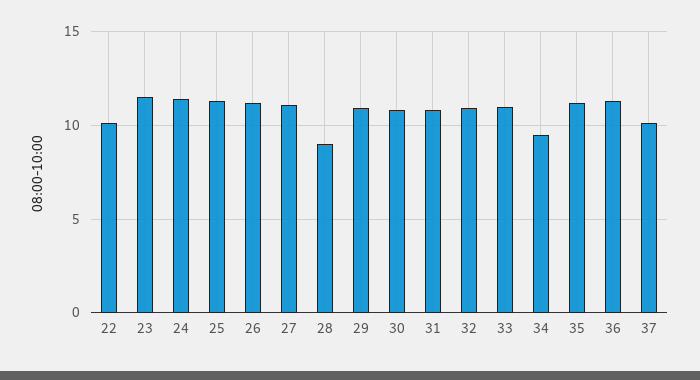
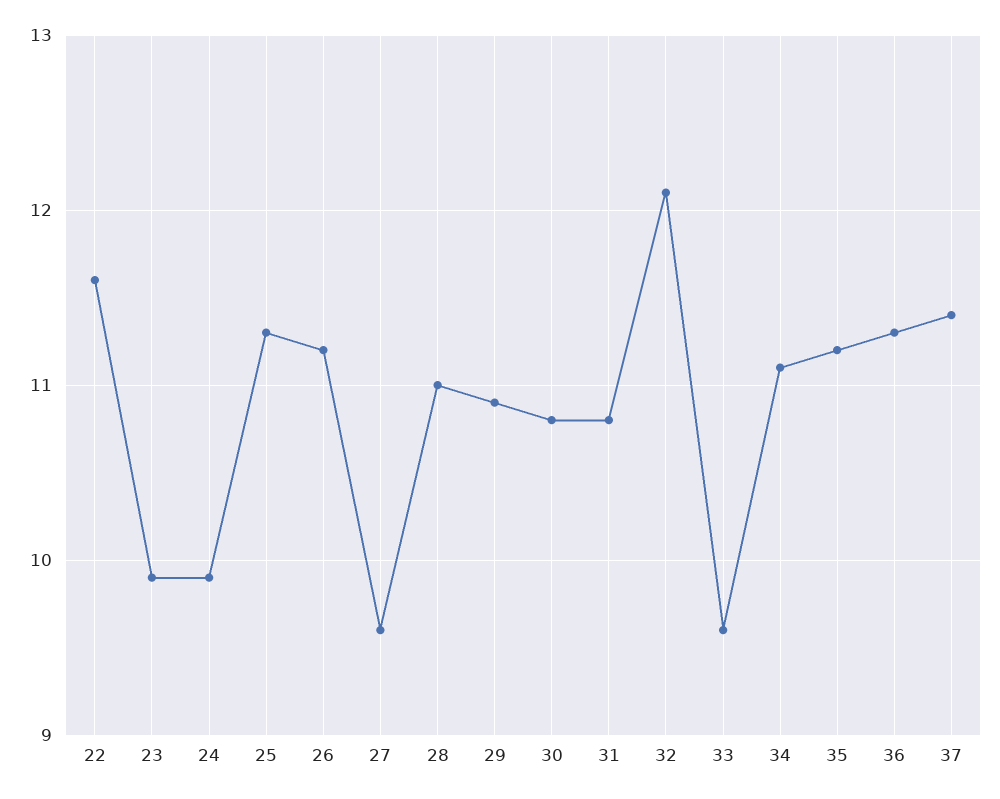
22: 10 -> 11.6
23: 11.5 -> 9.9
24: 11.5 -> 9.9
27: 11 -> 9.6
28: 9 -> 11
32: 11 -> 12.1
33: 11 -> 9.6
34: 9.5 -> 11.1
37: 10 -> 11.4

